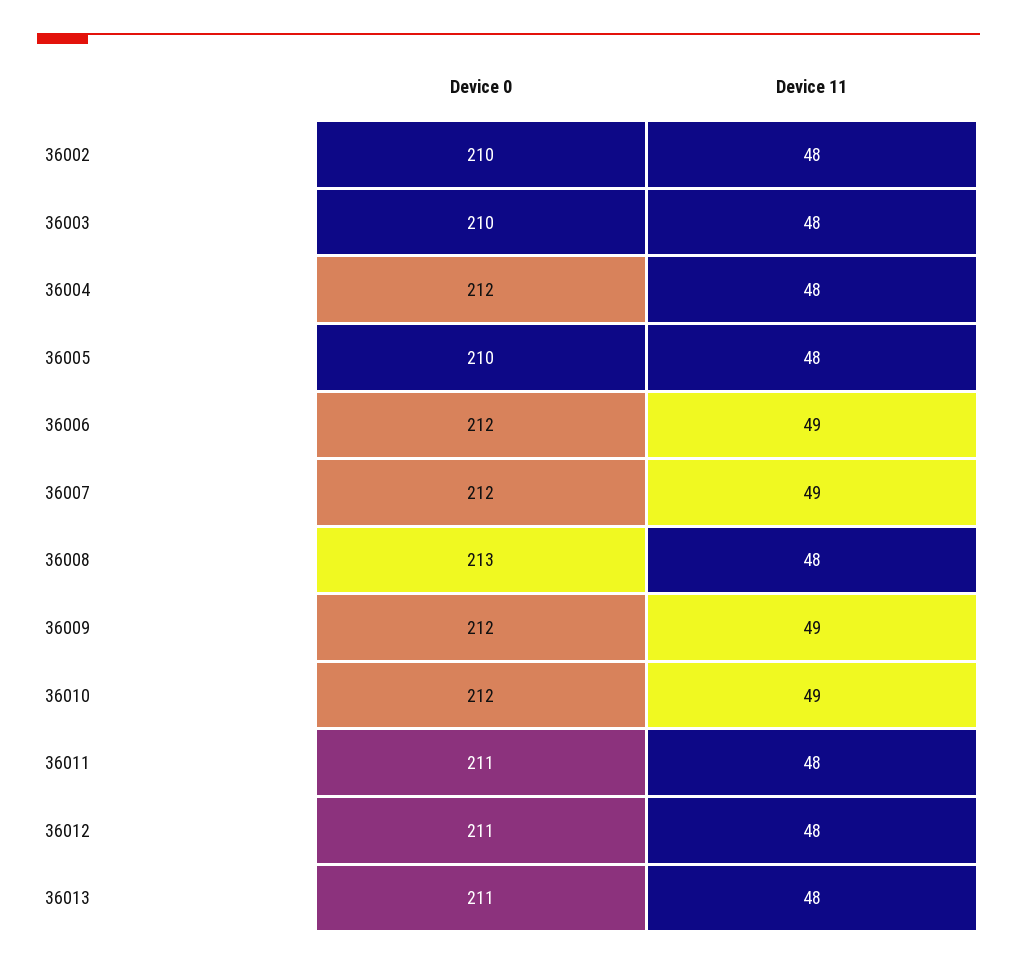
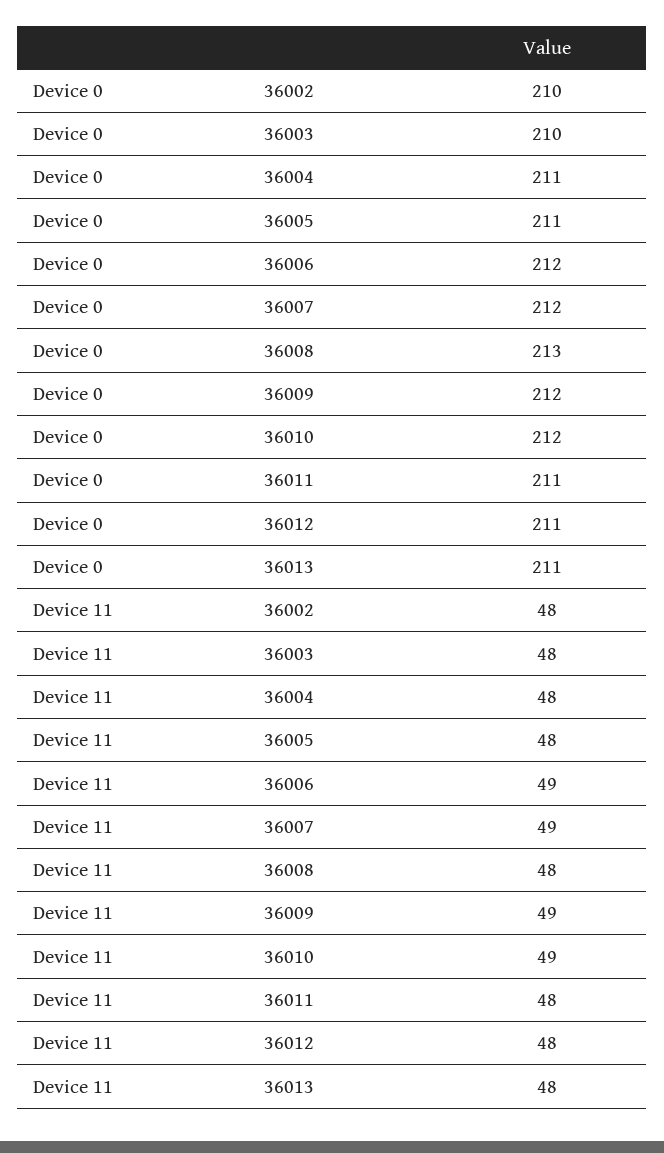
Device 0, 36004: 212 -> 211
Device 0, 36005: 210 -> 211

